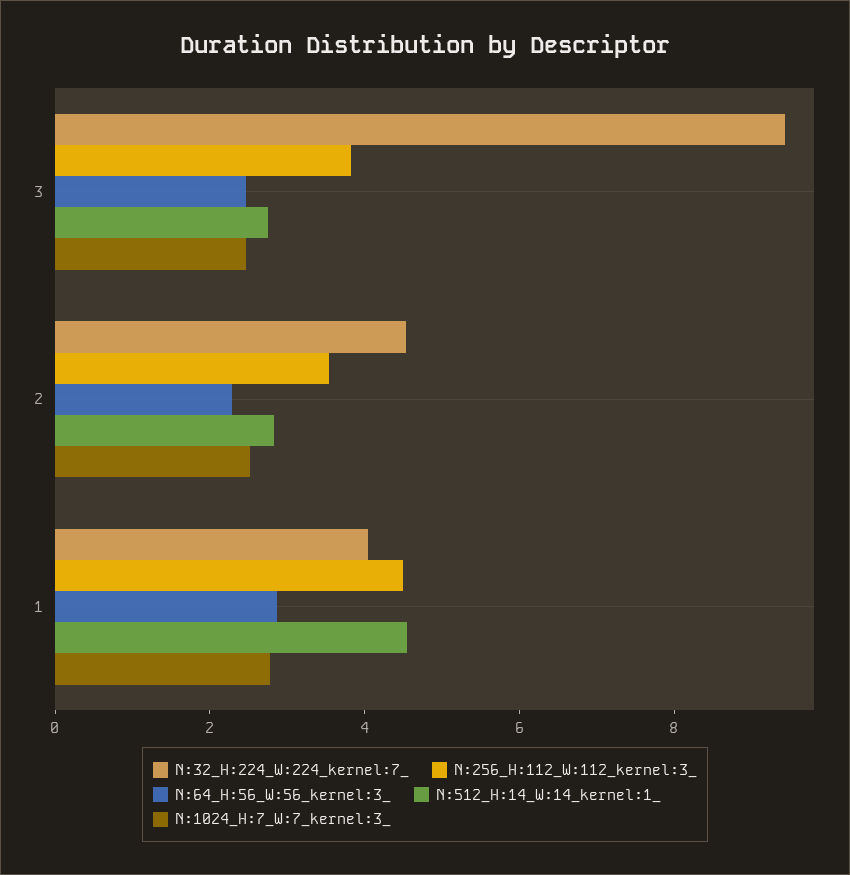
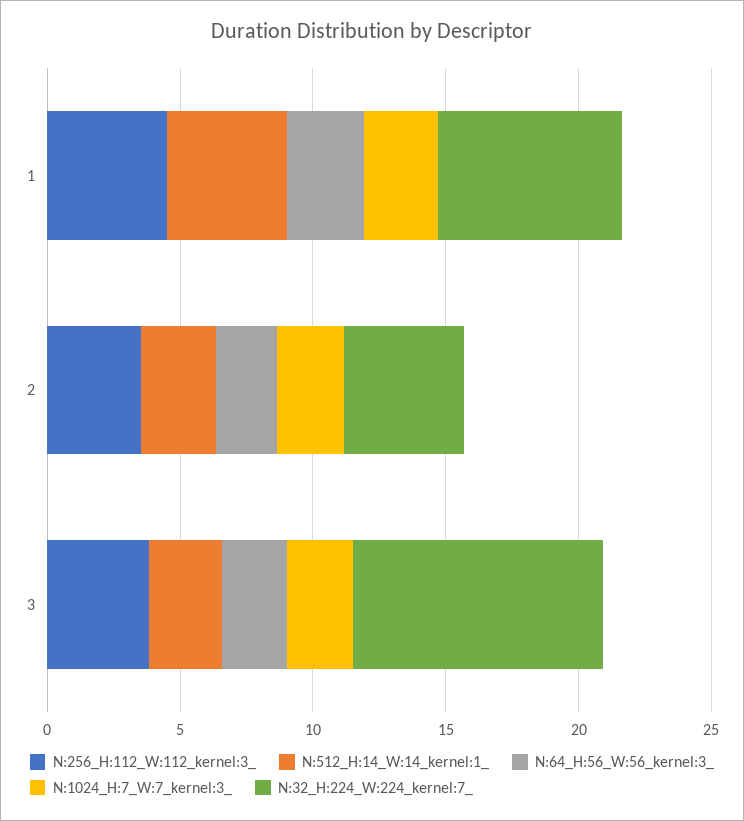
N:32_H:224_W:224_kernel:7_, 1: 4 -> 7

